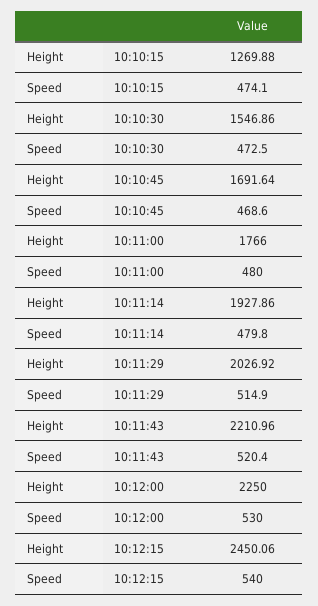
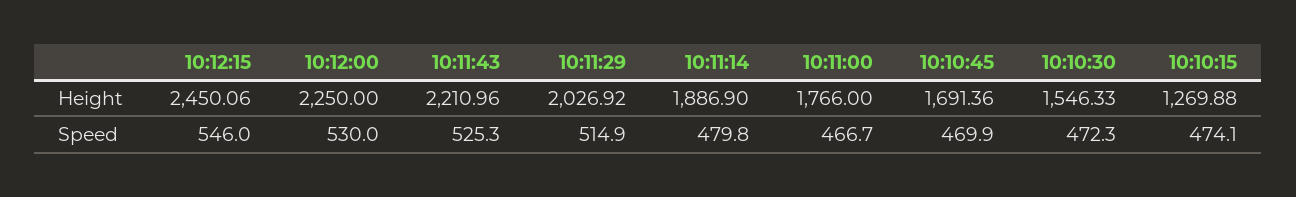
Height, 10:10:30: 1546.86 -> 1546.33
Speed, 10:10:30: 472.5 -> 472.3
Height, 10:10:45: 1691.64 -> 1691.36
Speed, 10:10:45: 468.6 -> 469.9
Speed, 10:11:00: 480 -> 466.7
Height, 10:11:14: 1927.86 -> 1886.9
Speed, 10:11:43: 520.4 -> 525.3
Speed, 10:12:15: 540 -> 546

